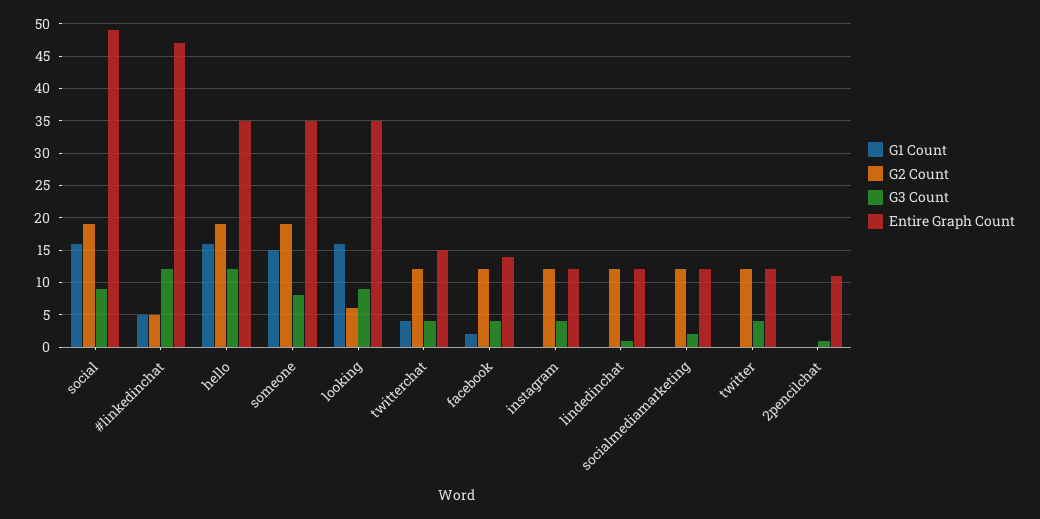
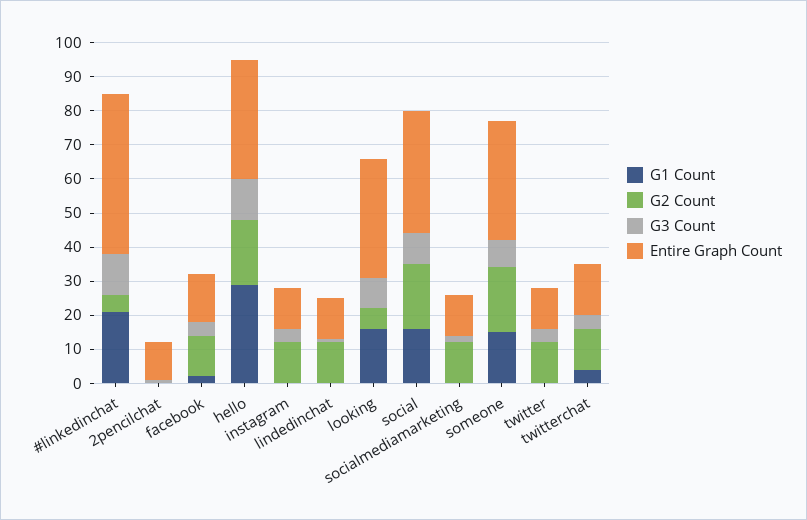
Entire Graph Count, social: 49 -> 35
G1 Count, #linkedinchat: 5 -> 20
G1 Count, hello: 16 -> 30

